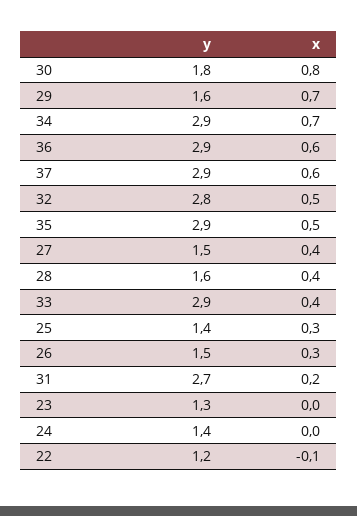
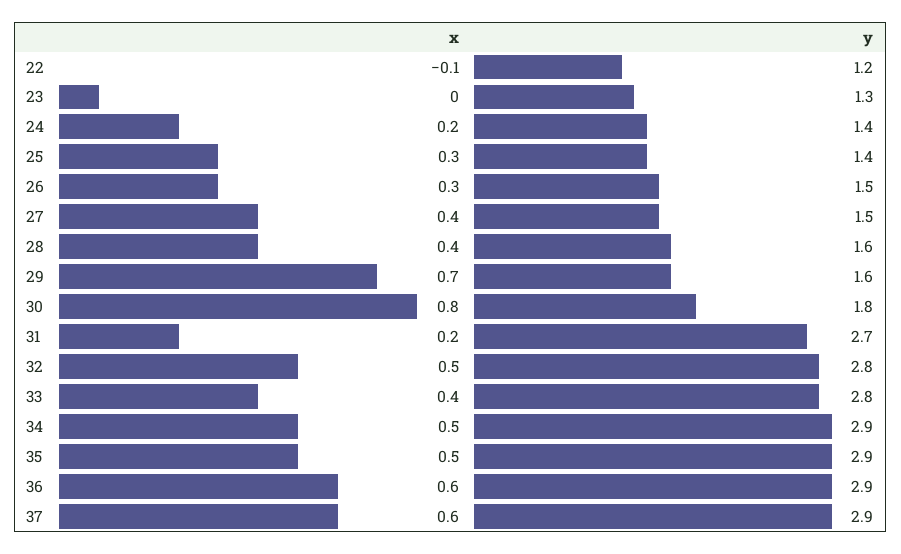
x, 34: 0.7 -> 0.5
y, 33: 2.9 -> 2.8
x, 24: 0 -> 0.2

